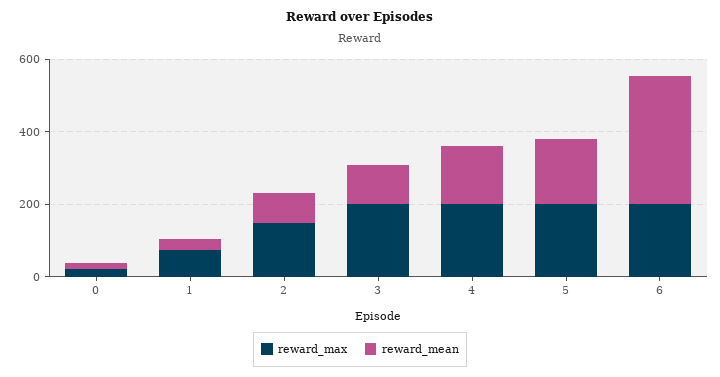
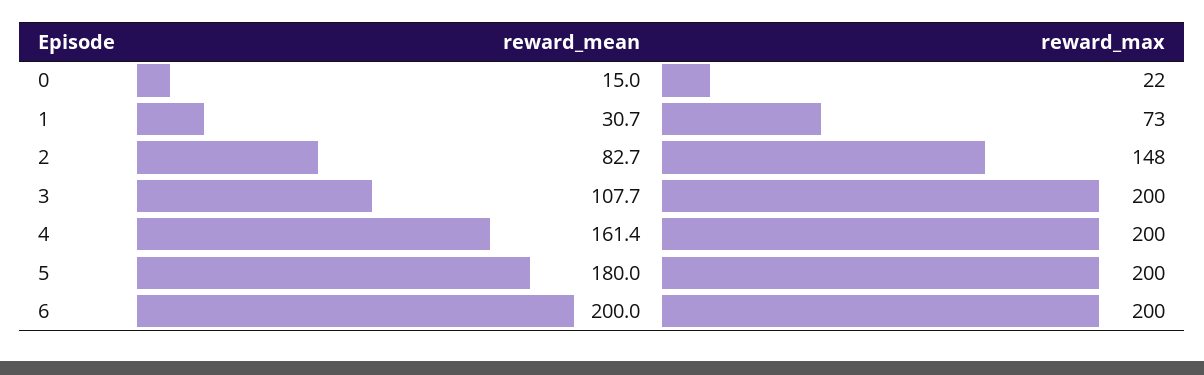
reward_mean, 6: 350 -> 200

